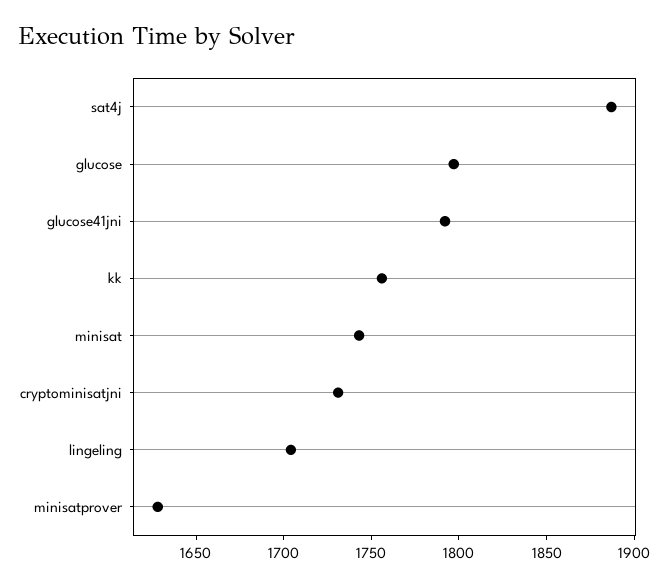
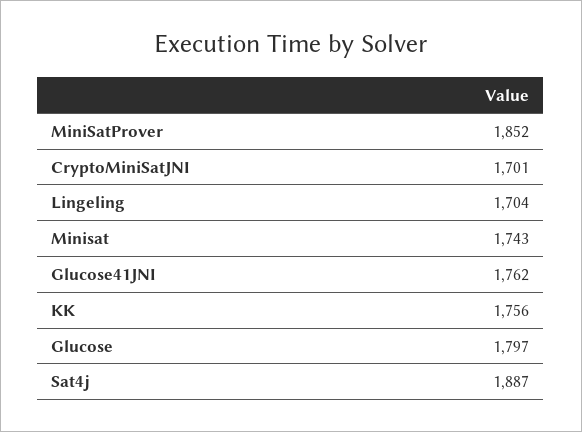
glucose41jni: 1790 -> 1762
cryptominisatjni: 1730 -> 1701
minisatprover: 1630 -> 1852

